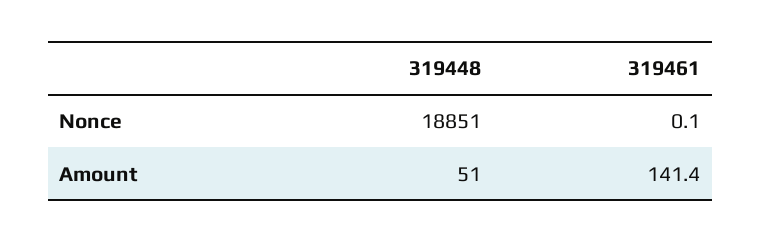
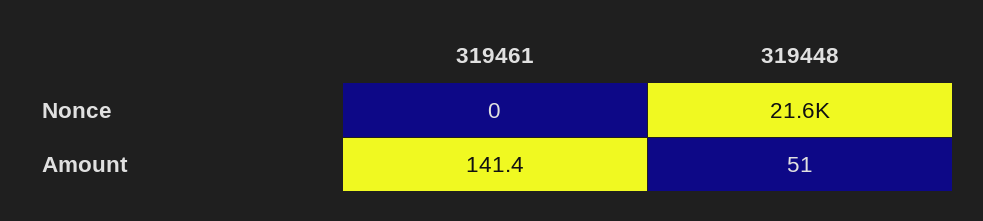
319448, Nonce: 18851 -> 21600
319461, Nonce: 0.1 -> 0

